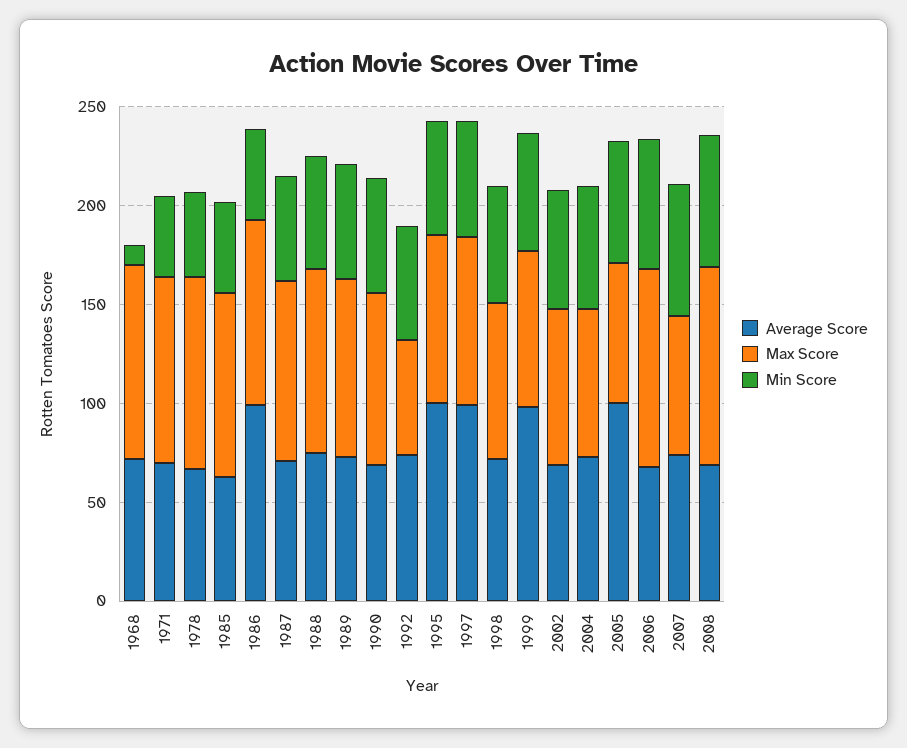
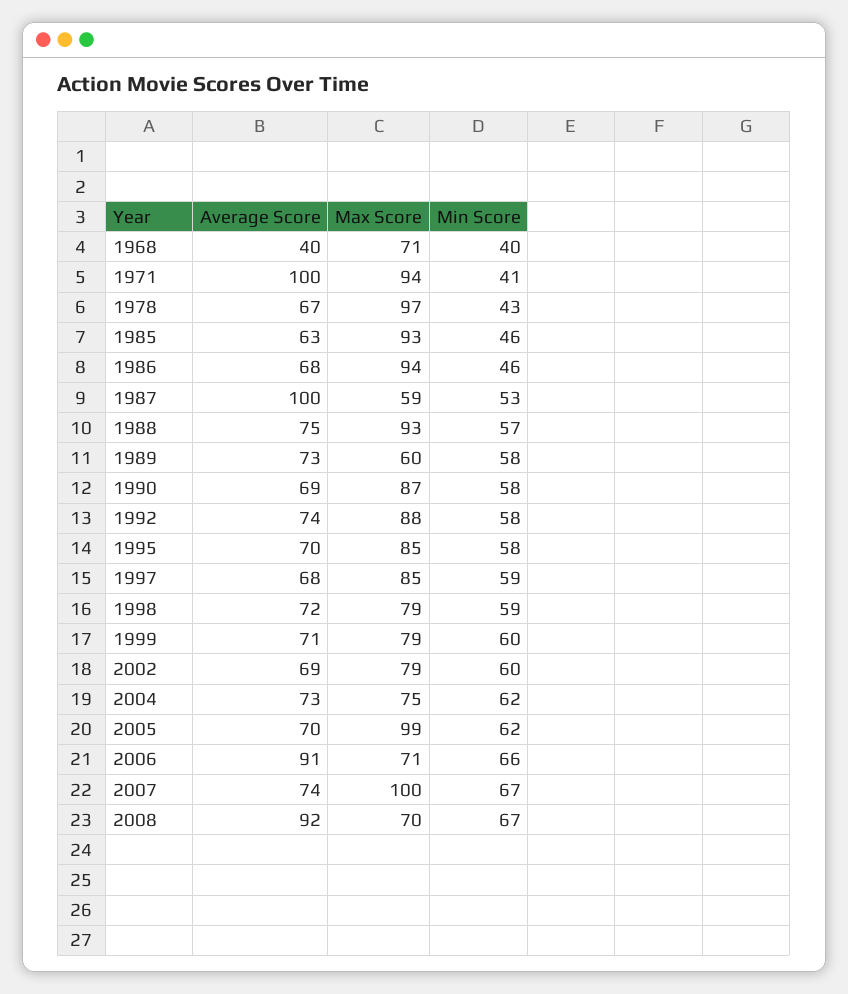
Average Score, 1968: 70 -> 40
Max Score, 1968: 100 -> 71
Min Score, 1968: 10 -> 40
Average Score, 1971: 70 -> 100
Average Score, 1986: 100 -> 68
Average Score, 1987: 70 -> 100
Max Score, 1987: 90 -> 59
Max Score, 1989: 90 -> 60
Max Score, 1992: 60 -> 88
Average Score, 1995: 100 -> 70
Average Score, 1997: 100 -> 68
Average Score, 1999: 100 -> 71
Average Score, 2005: 100 -> 70
Max Score, 2005: 70 -> 99
Average Score, 2006: 70 -> 91
Max Score, 2006: 100 -> 71
Max Score, 2007: 70 -> 100
Average Score, 2008: 70 -> 92
Max Score, 2008: 100 -> 70

